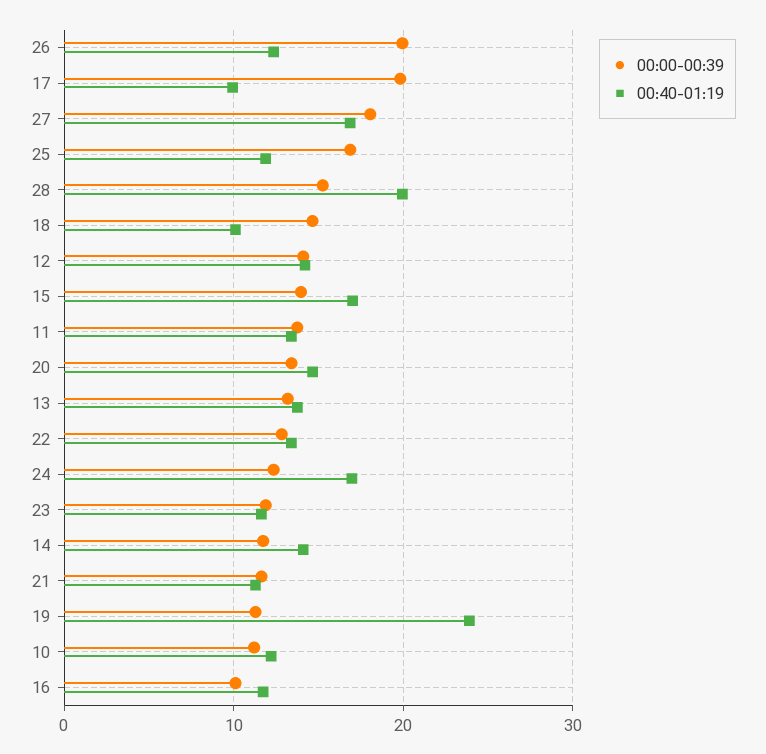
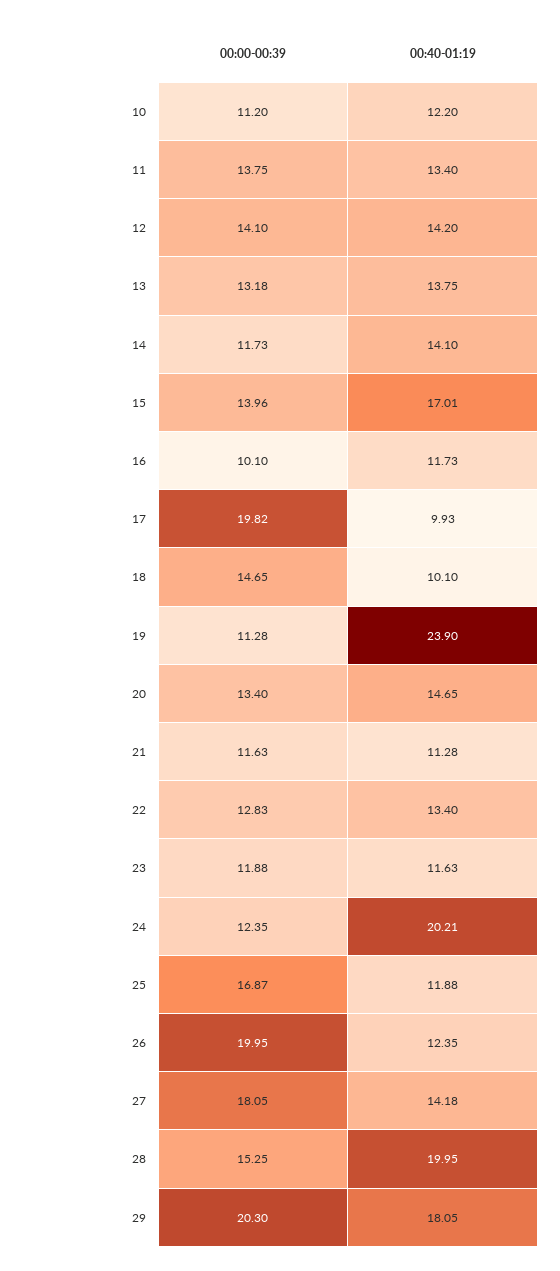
00:40-01:19, 27: 17 -> 14.18
00:40-01:19, 24: 17 -> 20.21
00:00-00:39, 29: none -> 20.3
00:40-01:19, 29: none -> 18.05

